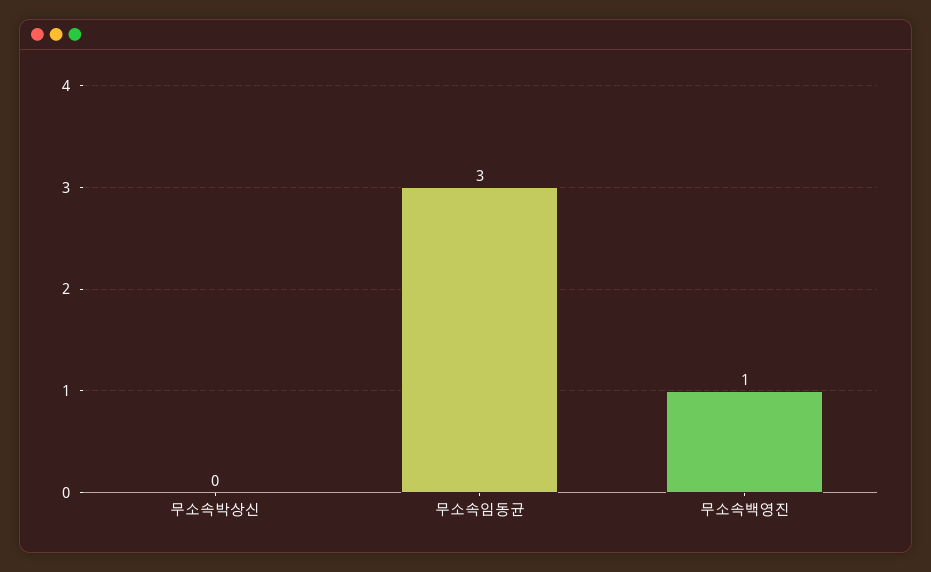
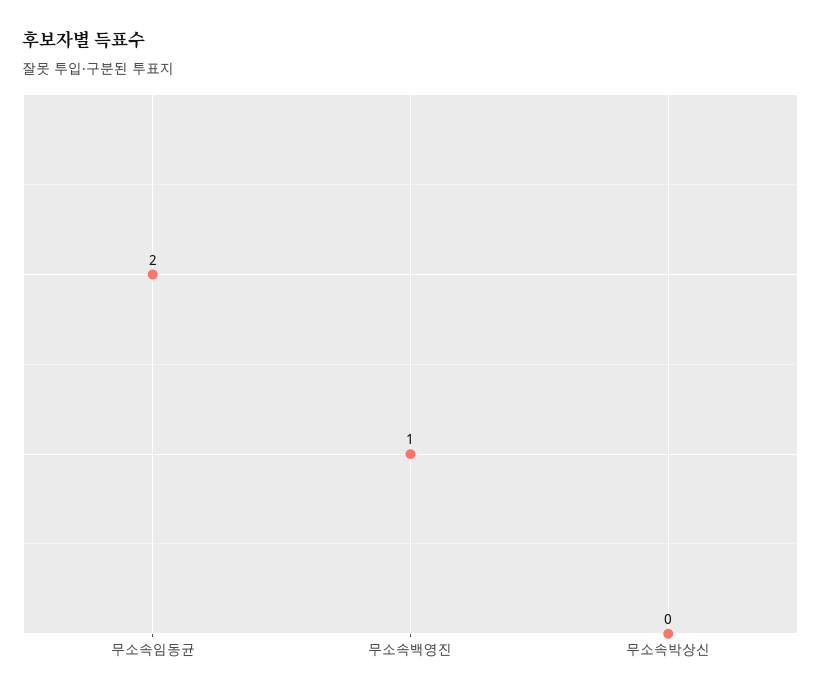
무소속임동균: 3 -> 2

